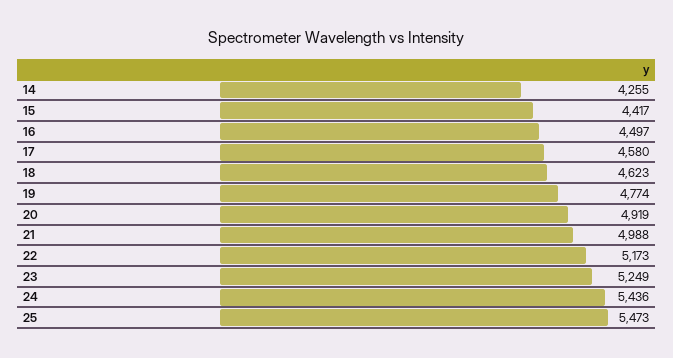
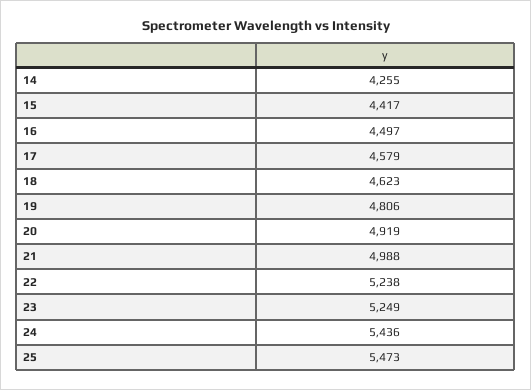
17: 4580 -> 4579
19: 4774 -> 4806
22: 5173 -> 5238

